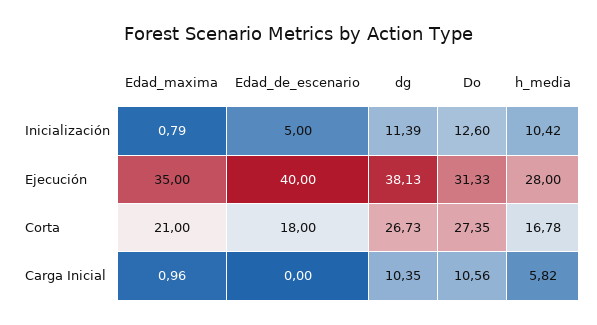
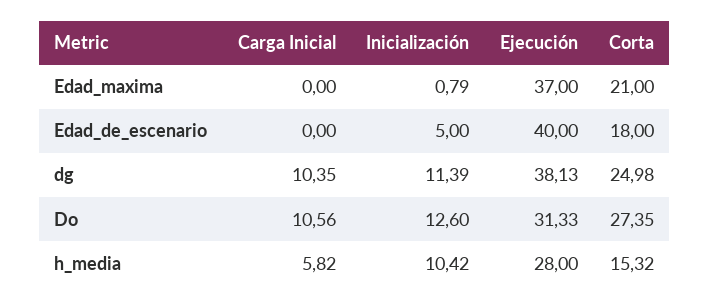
Edad_maxima, Ejecución: 35 -> 37
dg, Corta: 26.73 -> 24.98
h_media, Corta: 16.78 -> 15.32
Edad_maxima, Carga Inicial: 0.96 -> 0

